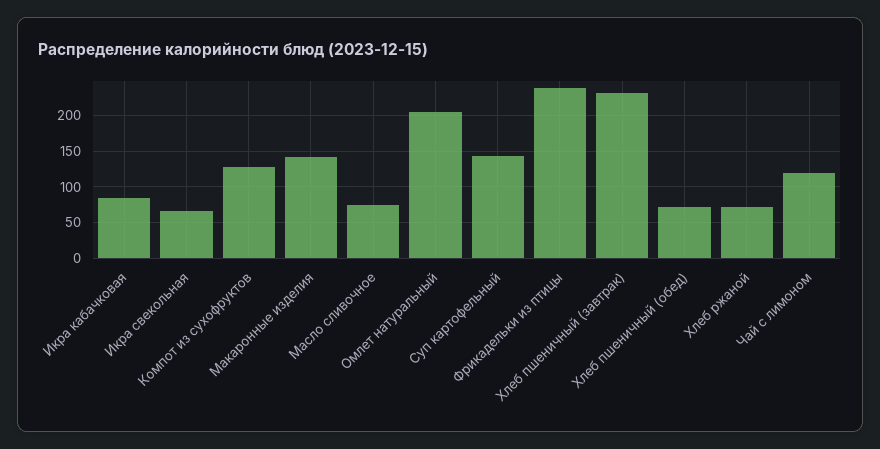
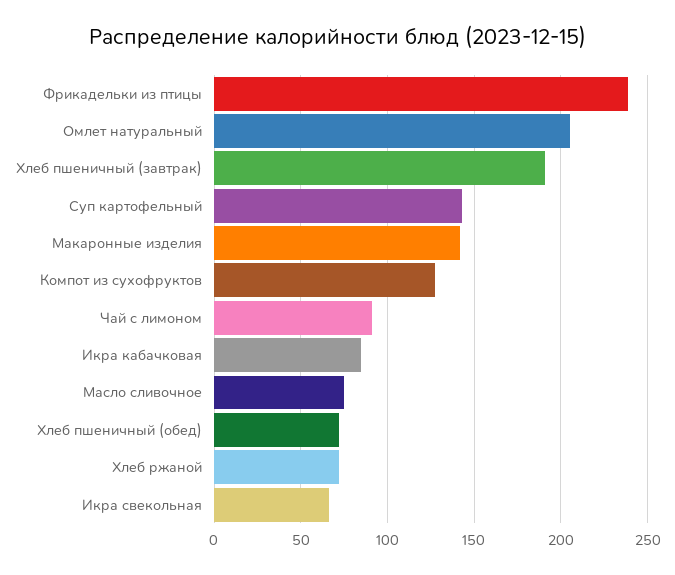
Хлеб пшеничный (завтрак): 230 -> 190
Чай с лимоном: 120 -> 90

